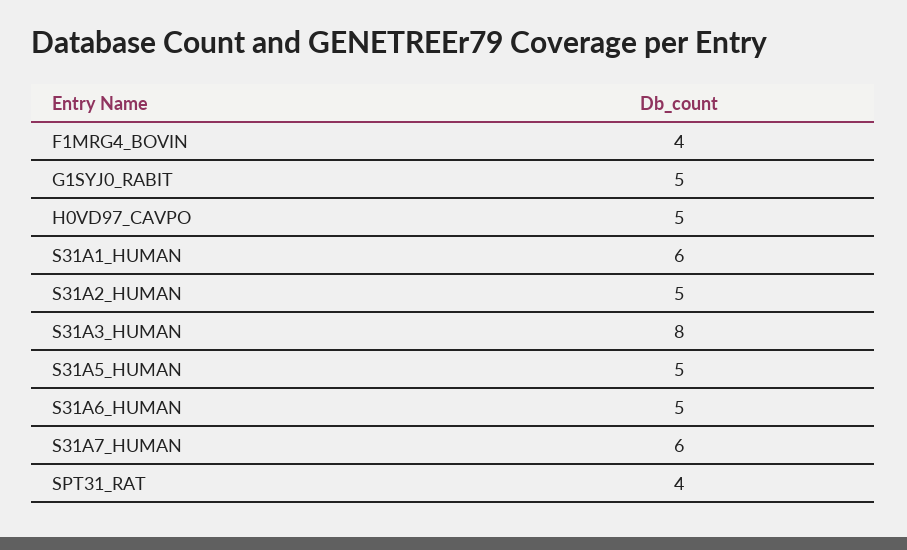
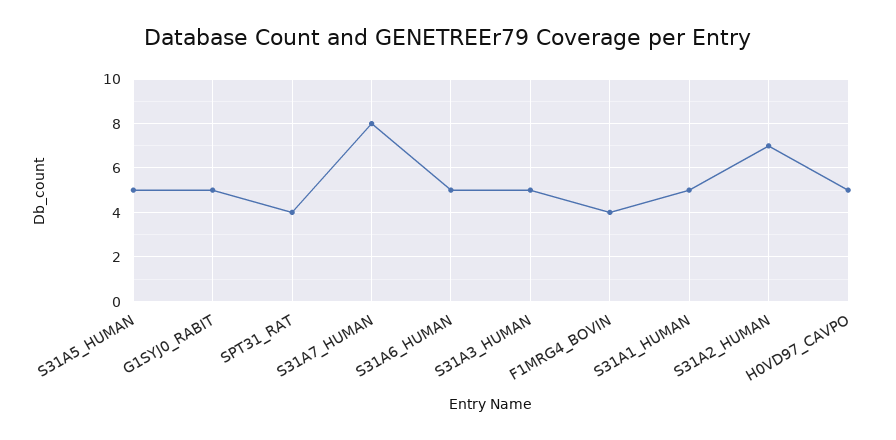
S31A1_HUMAN: 6 -> 5
S31A2_HUMAN: 5 -> 7
S31A3_HUMAN: 8 -> 5
S31A7_HUMAN: 6 -> 8

